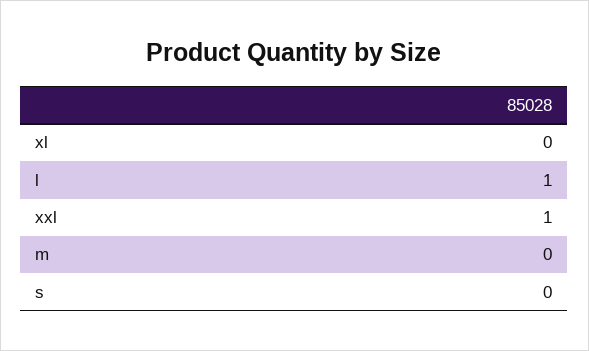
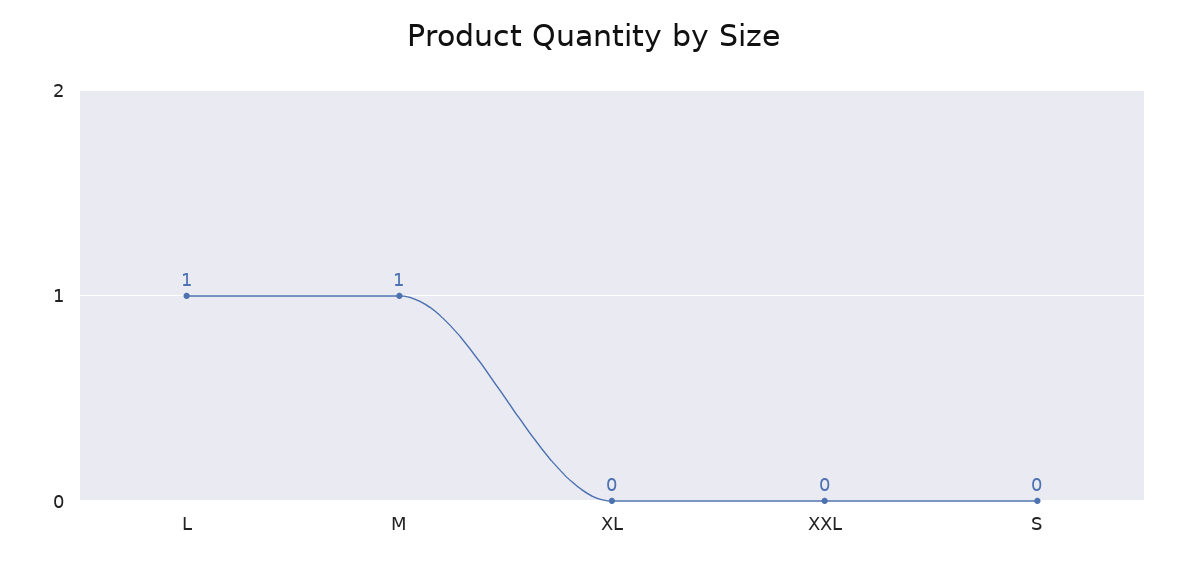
xxl: 1 -> 0
m: 0 -> 1

